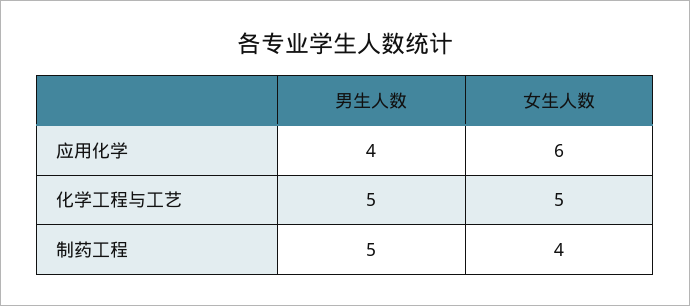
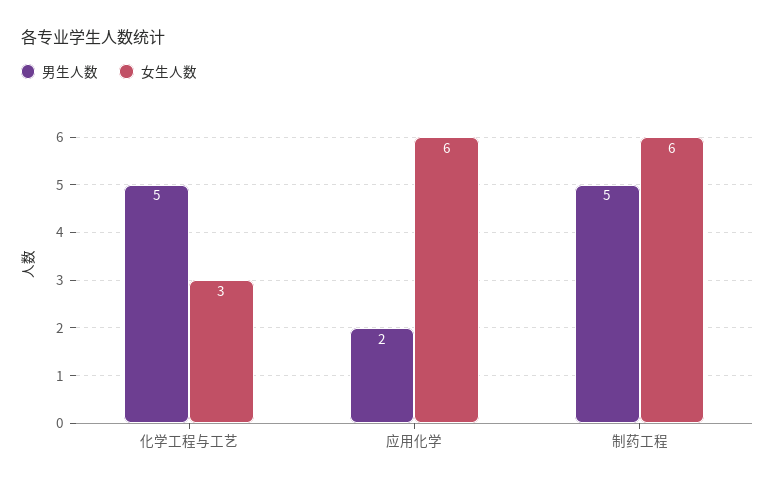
男生人数, 应用化学: 4 -> 2
女生人数, 化学工程与工艺: 5 -> 3
女生人数, 制药工程: 4 -> 6

